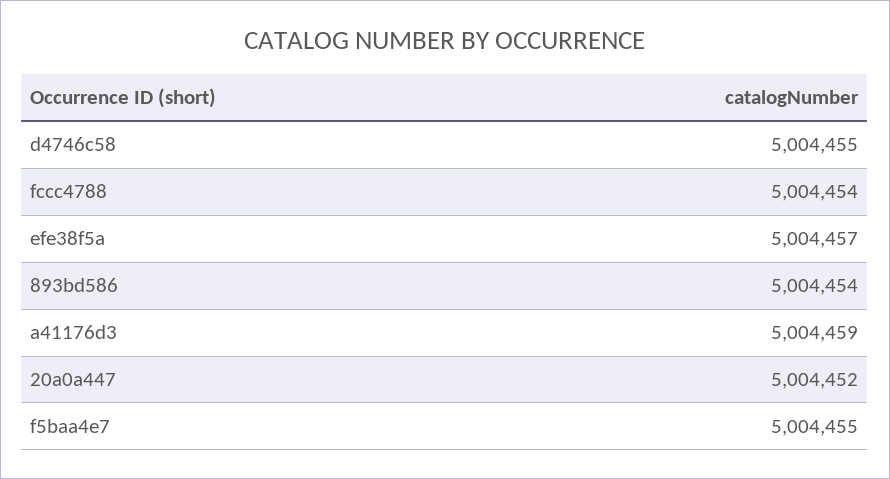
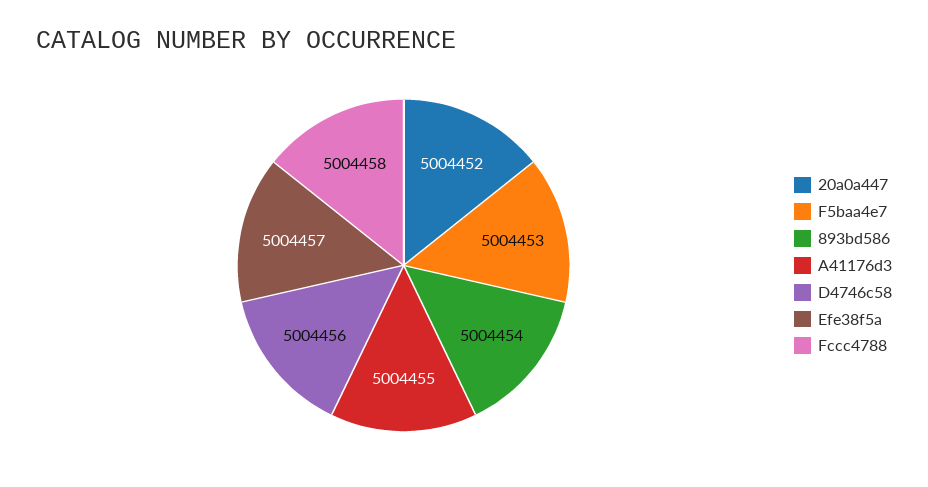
d4746c58: 5004455 -> 5004456
fccc4788: 5004454 -> 5004458
a41176d3: 5004459 -> 5004455
f5baa4e7: 5004455 -> 5004453

